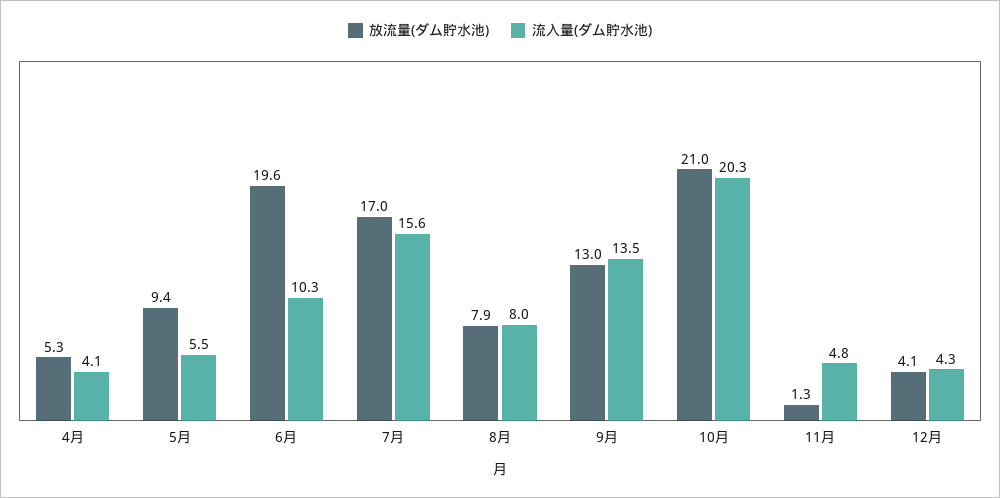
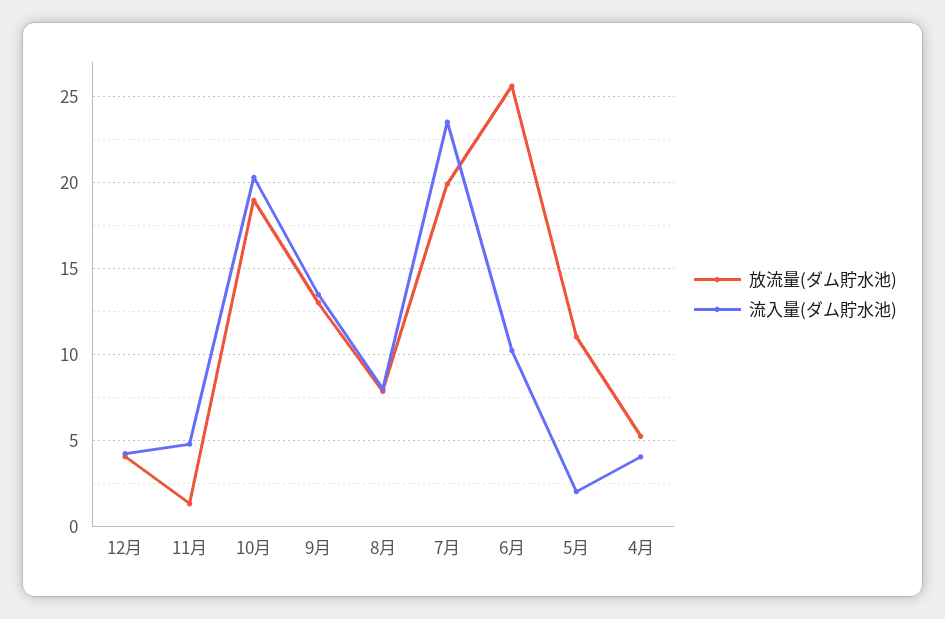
放流量(ダム貯水池), 5月: 9.4 -> 11
流入量(ダム貯水池), 5月: 5.5 -> 2
放流量(ダム貯水池), 6月: 19.6 -> 25.5
放流量(ダム貯水池), 7月: 17 -> 20
流入量(ダム貯水池), 7月: 15.6 -> 23.5
放流量(ダム貯水池), 10月: 21 -> 19

